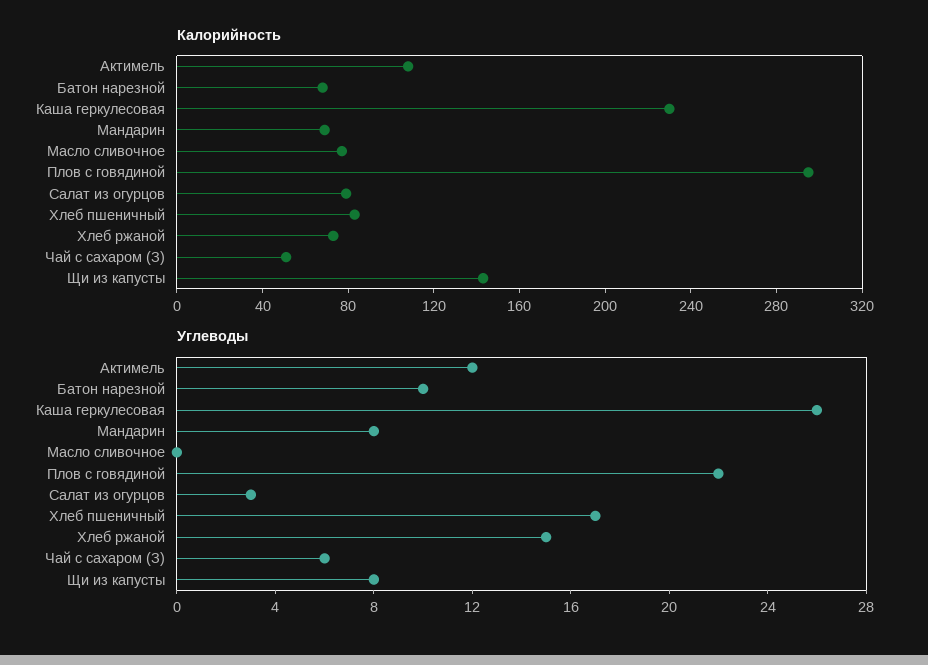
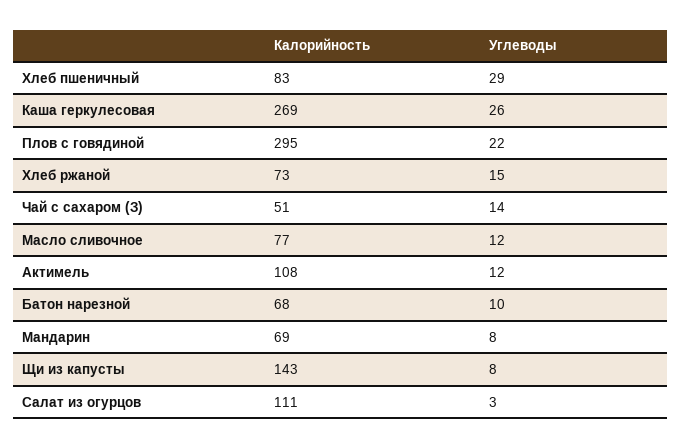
Калорийность, Каша геркулесовая: 230 -> 269
Калорийность, Салат из огурцов: 80 -> 111
Углеводы, Масло сливочное: 0 -> 12
Углеводы, Хлеб пшеничный: 17 -> 29
Углеводы, Чай с сахаром (З): 6 -> 14

